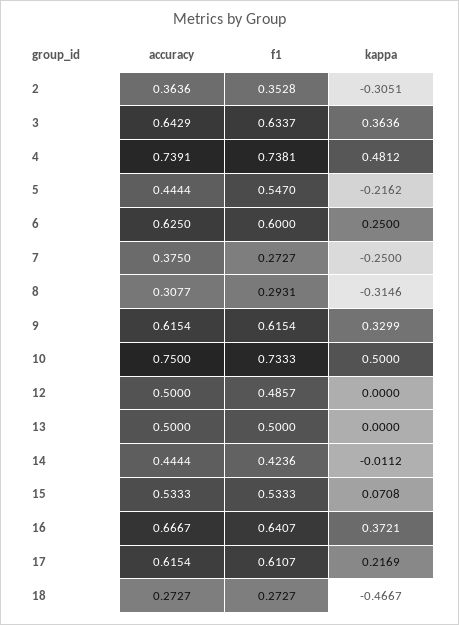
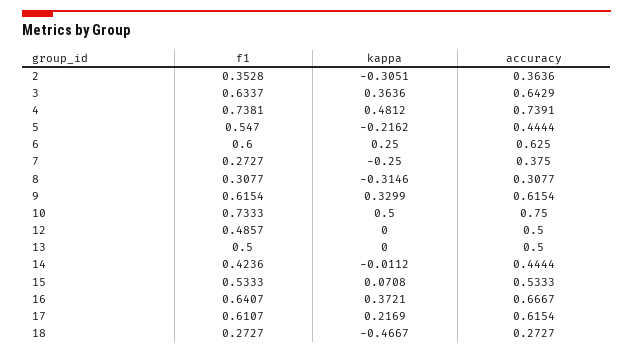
f1, 8: 0.2931 -> 0.3077

